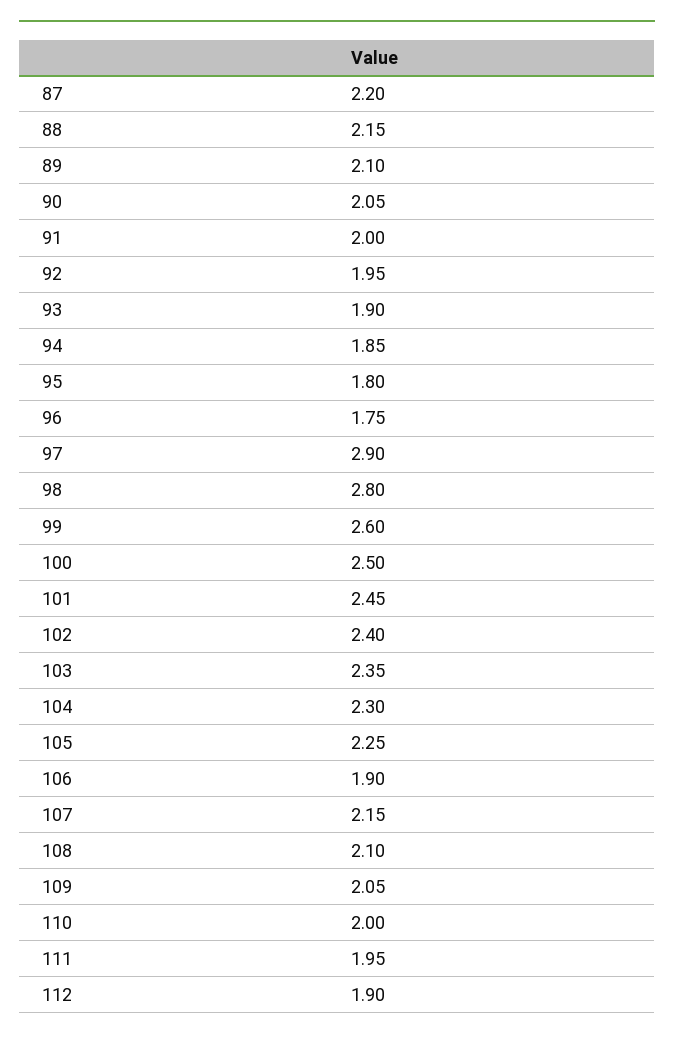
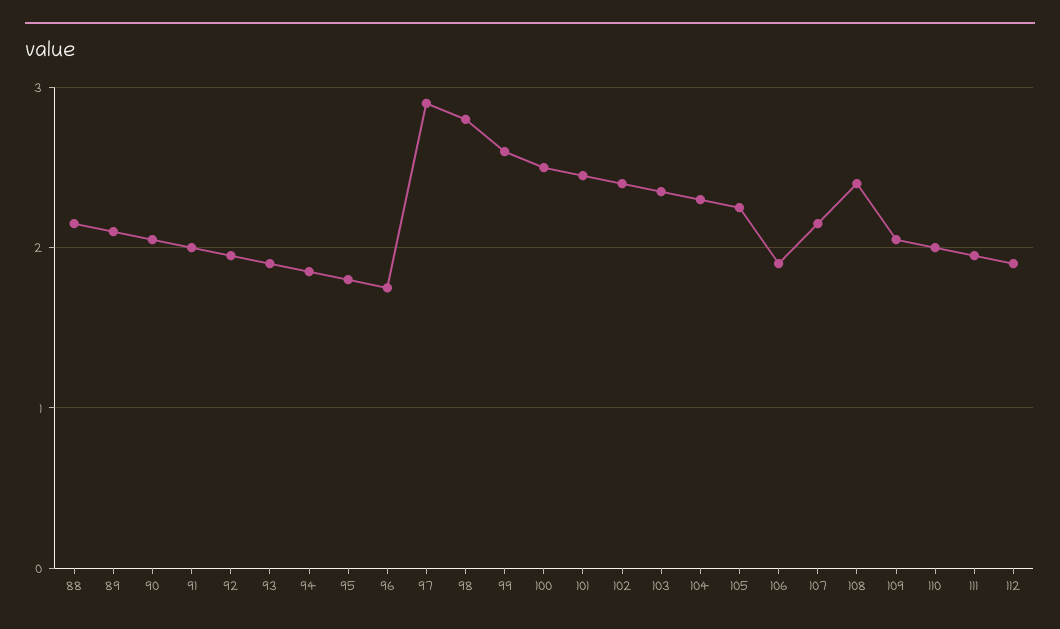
87: 2.2 -> none
108: 2.1 -> 2.4

